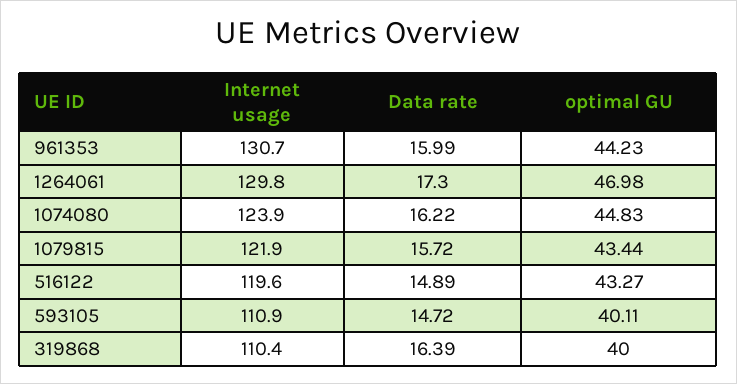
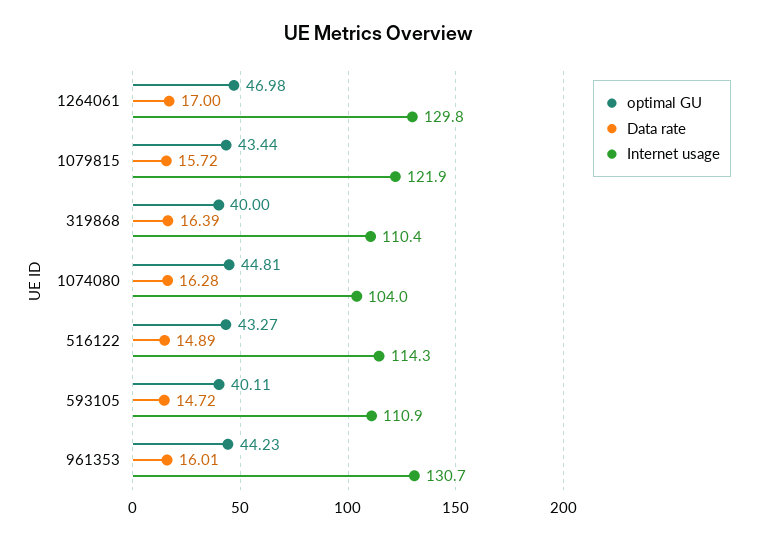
Data rate, 961353: 15.99 -> 16.01
Data rate, 1264061: 17.3 -> 17
Internet usage, 1074080: 123.9 -> 104
Data rate, 1074080: 16.22 -> 16.28
optimal GU, 1074080: 44.83 -> 44.81
Internet usage, 516122: 119.6 -> 114.3

